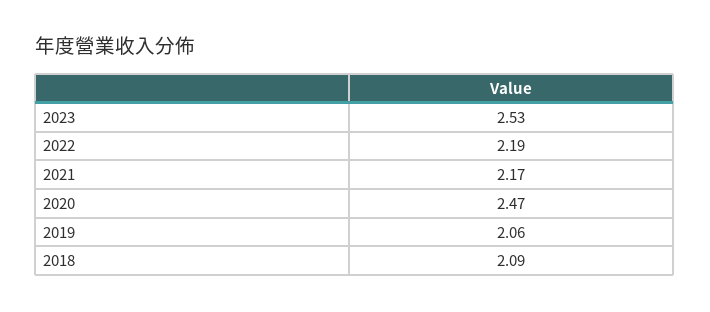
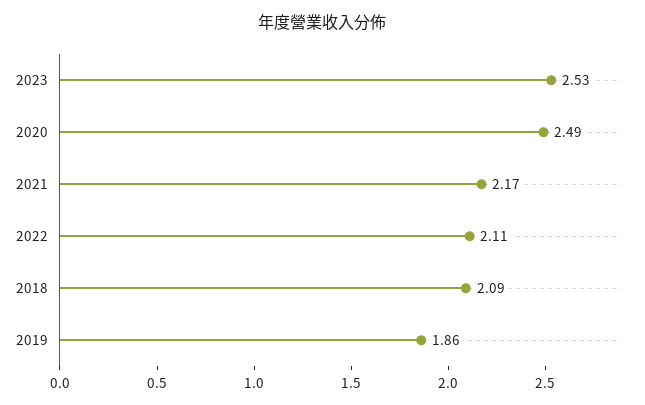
2022: 2.19 -> 2.11
2020: 2.47 -> 2.49
2019: 2.06 -> 1.86

